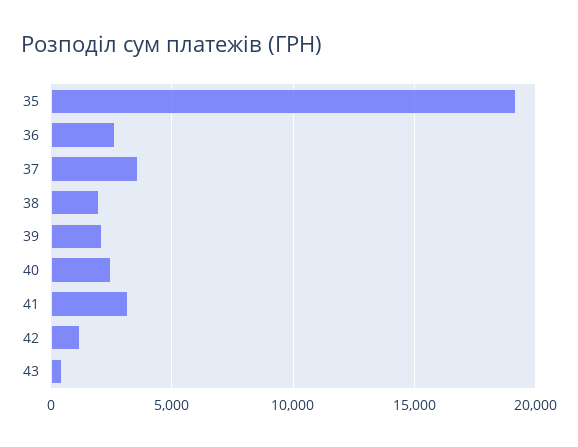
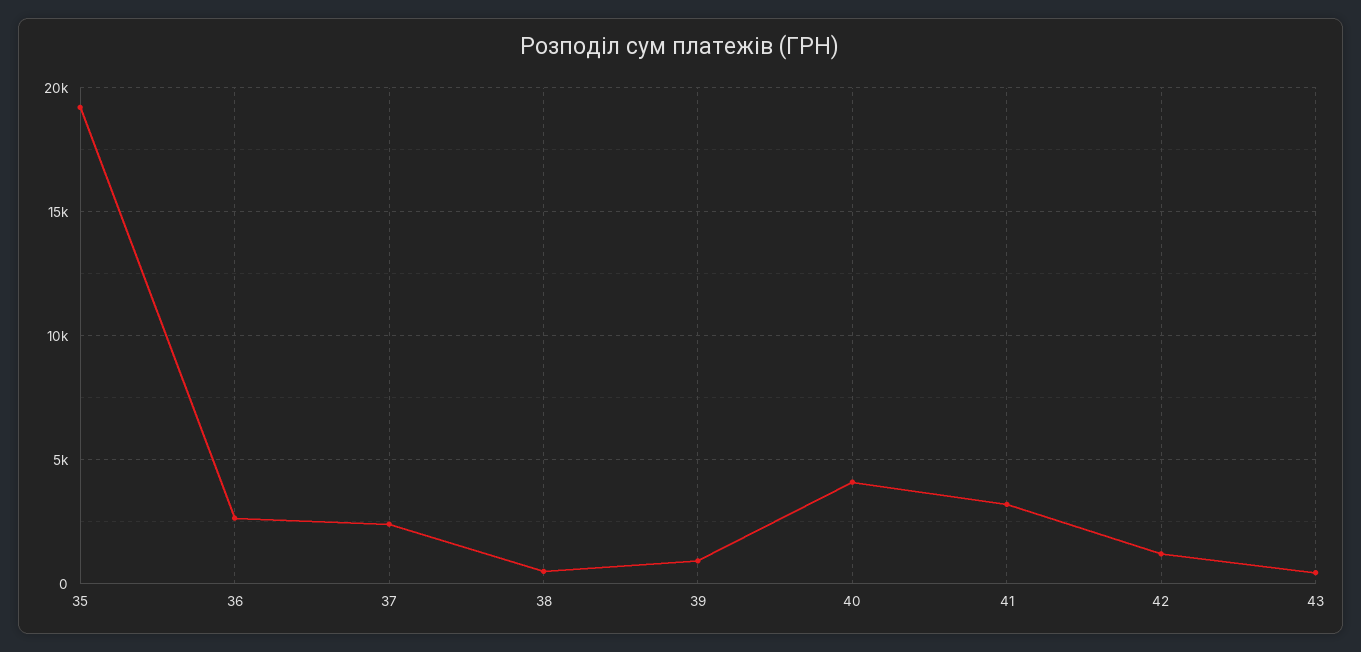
37: 3500 -> 2500
38: 2000 -> 500
39: 2000 -> 1000
40: 2500 -> 4000

